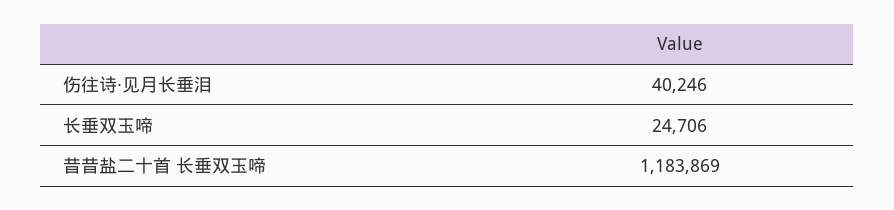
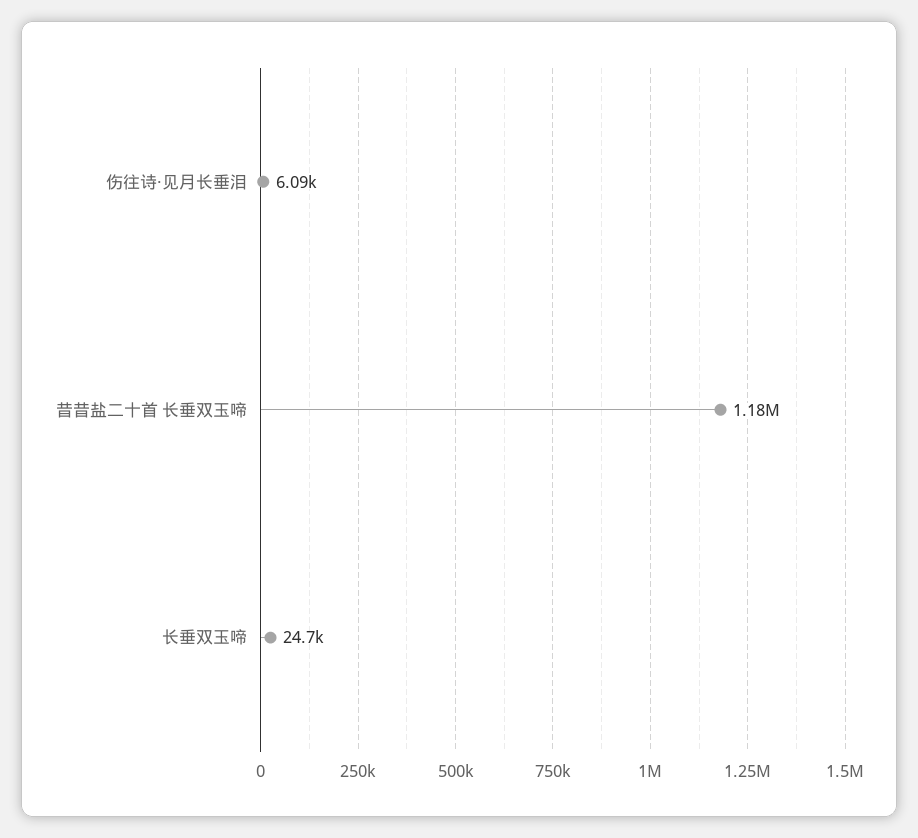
伤往诗·见月长垂泪: 40246 -> 6090

